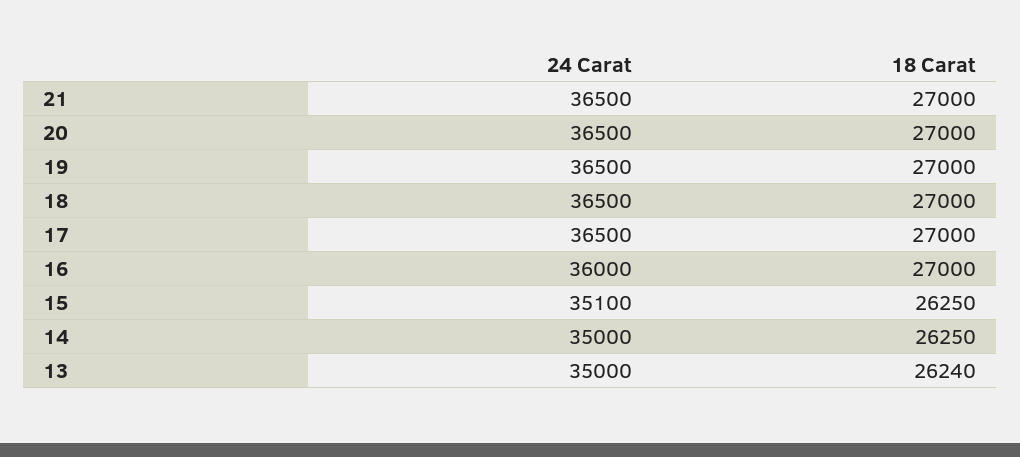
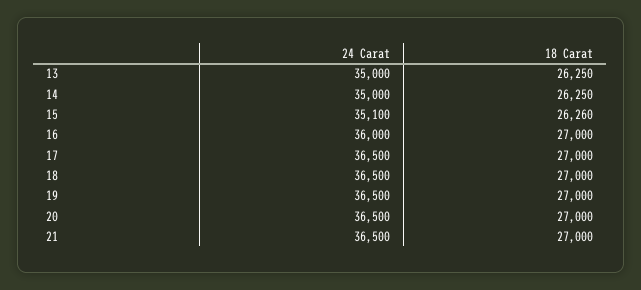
18 Carat, 15: 26250 -> 26260
18 Carat, 13: 26240 -> 26250

